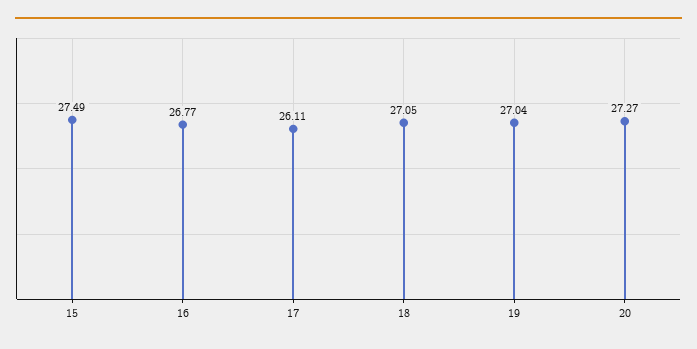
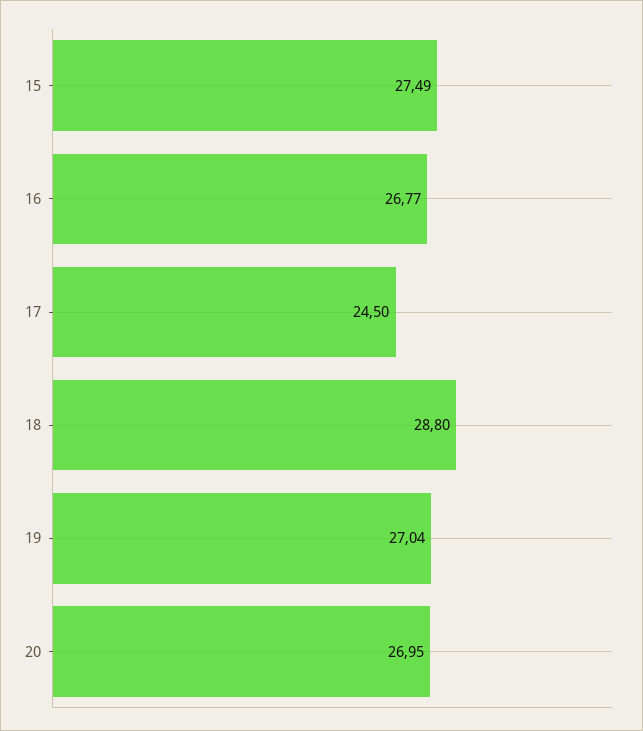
17: 26.11 -> 24.5
18: 27.05 -> 28.8
20: 27.27 -> 26.95

